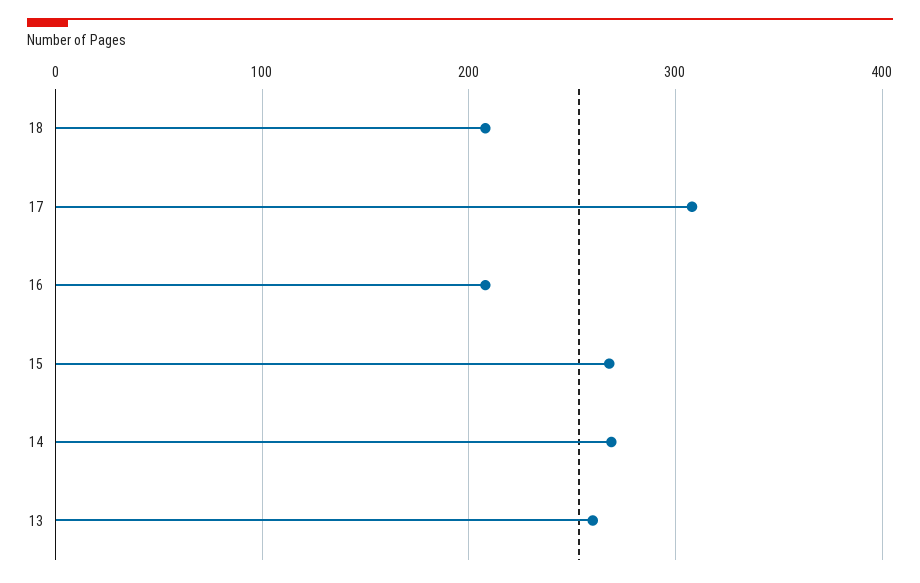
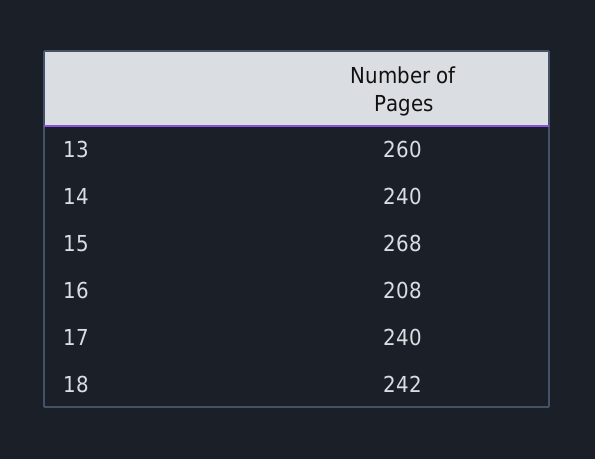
18: 210 -> 242
17: 310 -> 240
14: 270 -> 240

